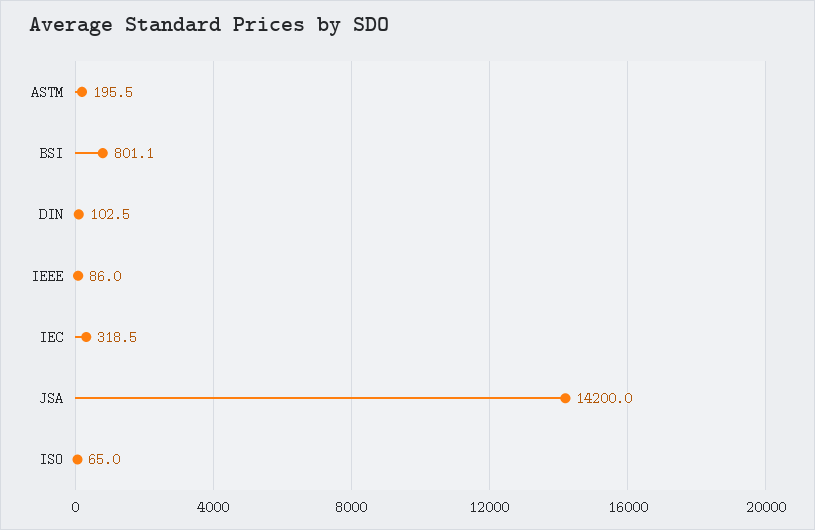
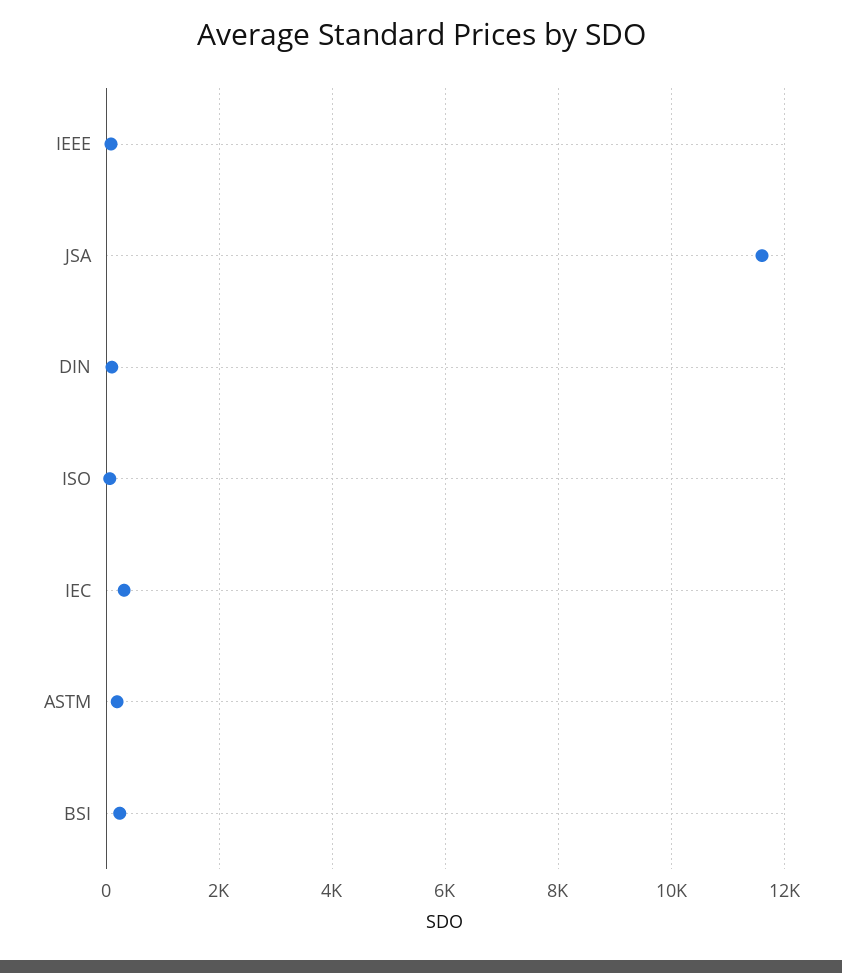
BSI: 801.1 -> 200
JSA: 14200 -> 11600

